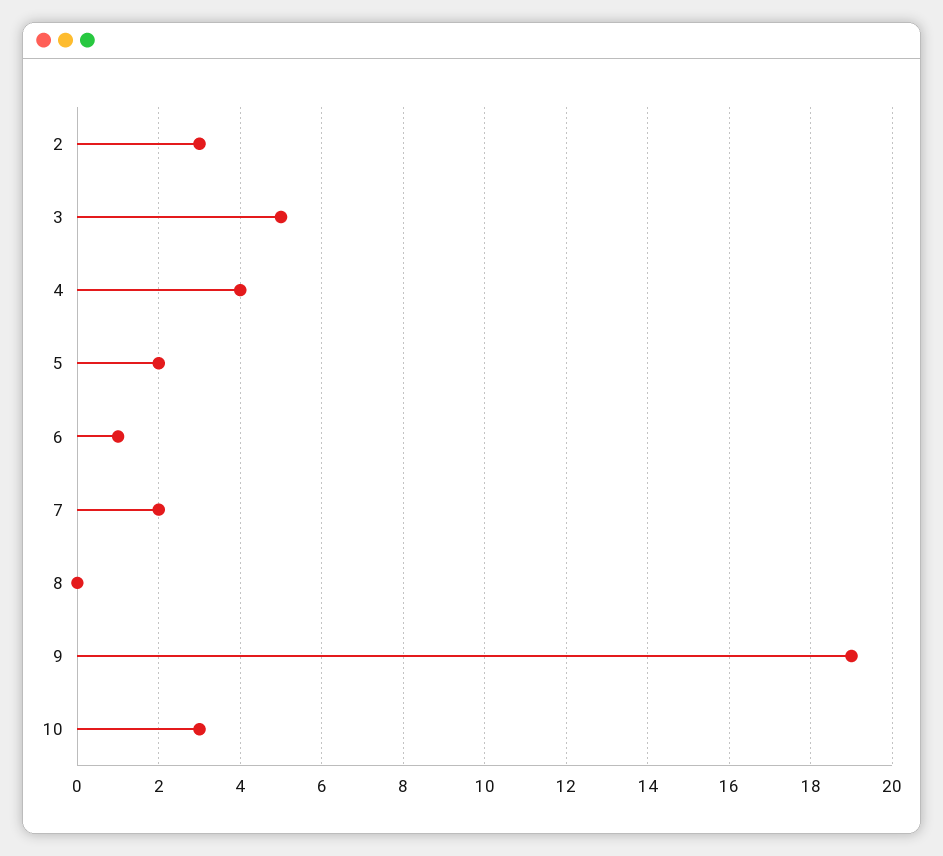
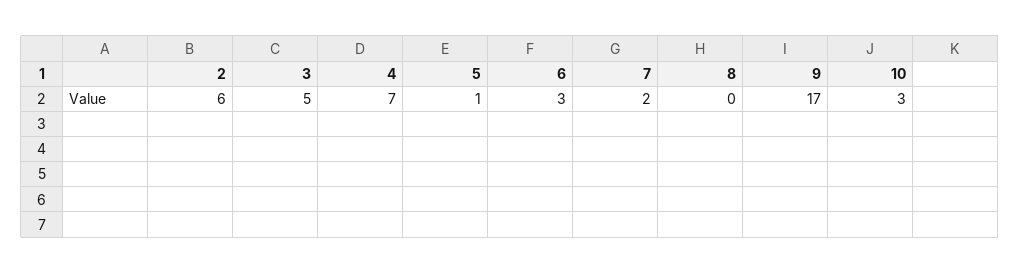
2: 3 -> 6
4: 4 -> 7
5: 2 -> 1
6: 1 -> 3
9: 19 -> 17

